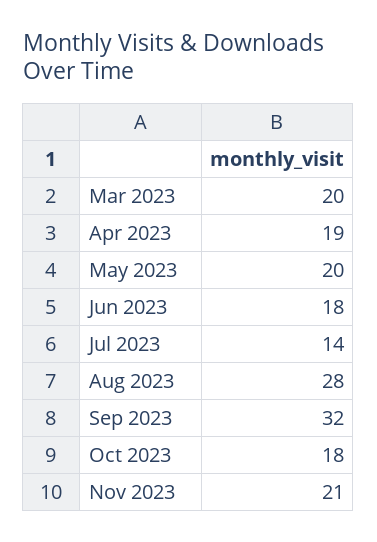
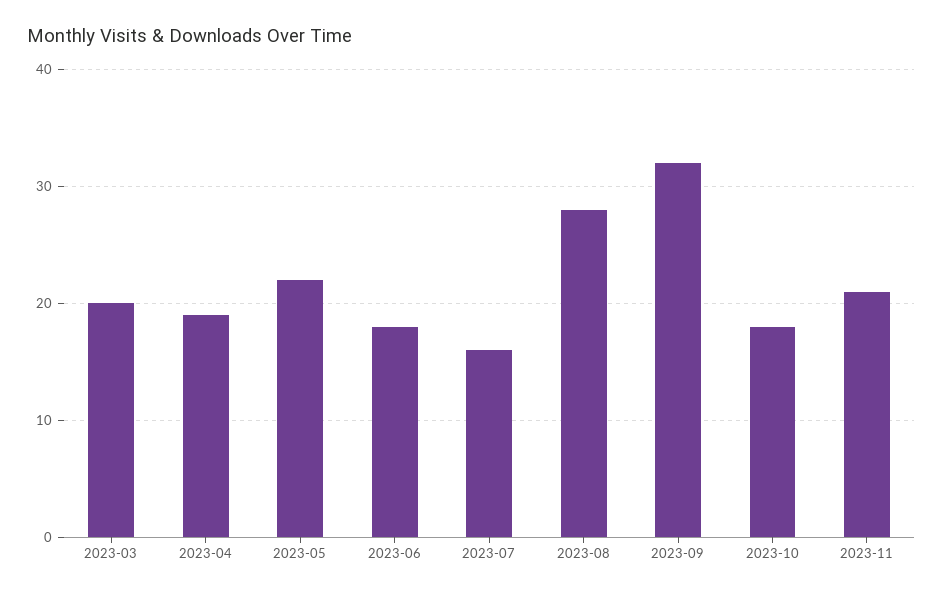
May 2023: 20 -> 22
Jul 2023: 14 -> 16

